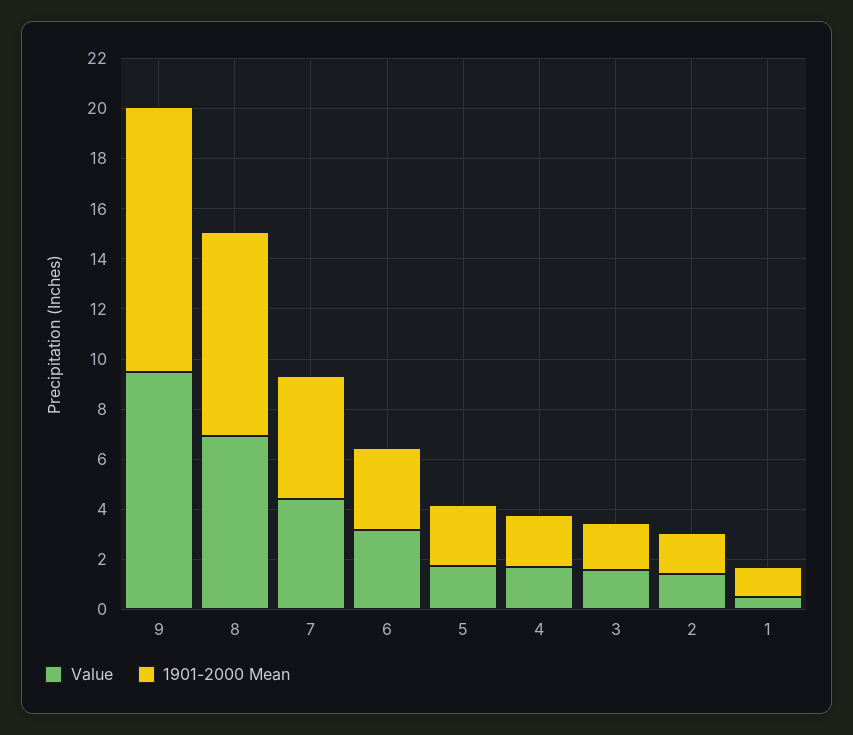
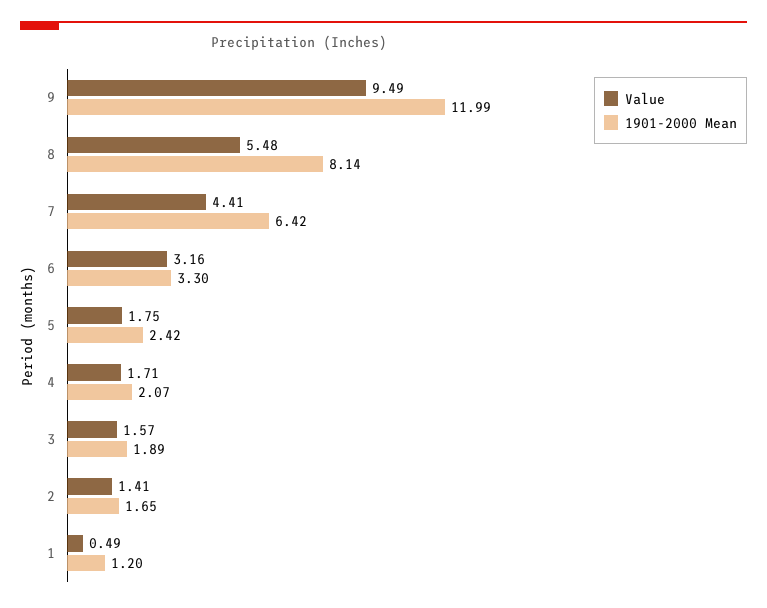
1901-2000 Mean, 9: 10.5 -> 11.99
Value, 8: 7 -> 5.48
1901-2000 Mean, 7: 5 -> 6.42

